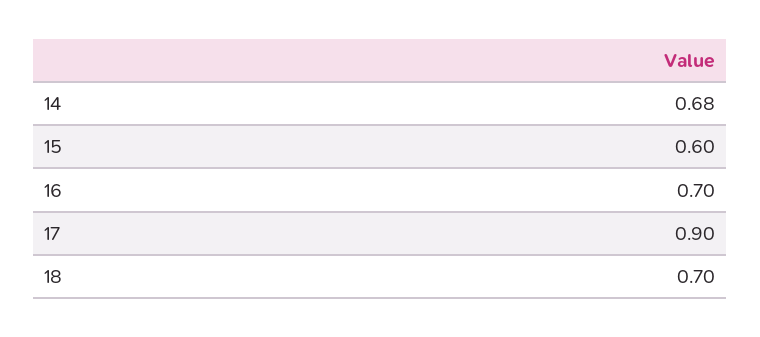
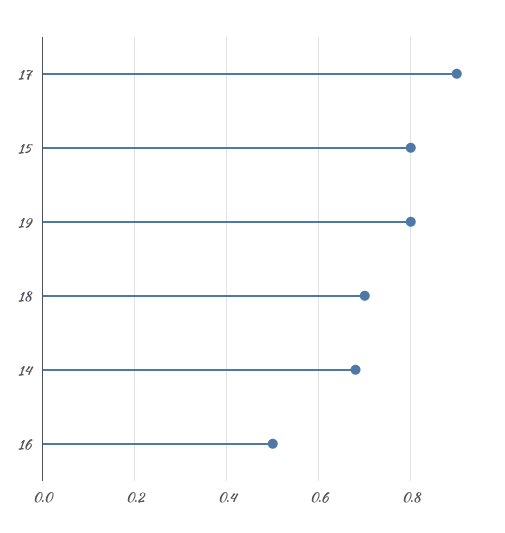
15: 0.6 -> 0.8
16: 0.7 -> 0.5
19: none -> 0.8

